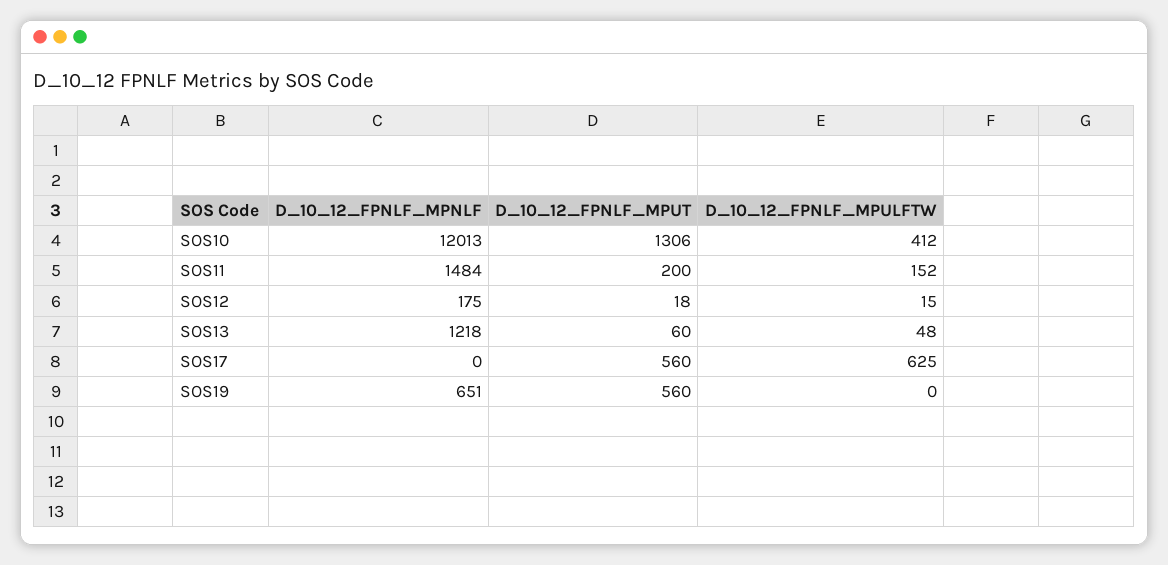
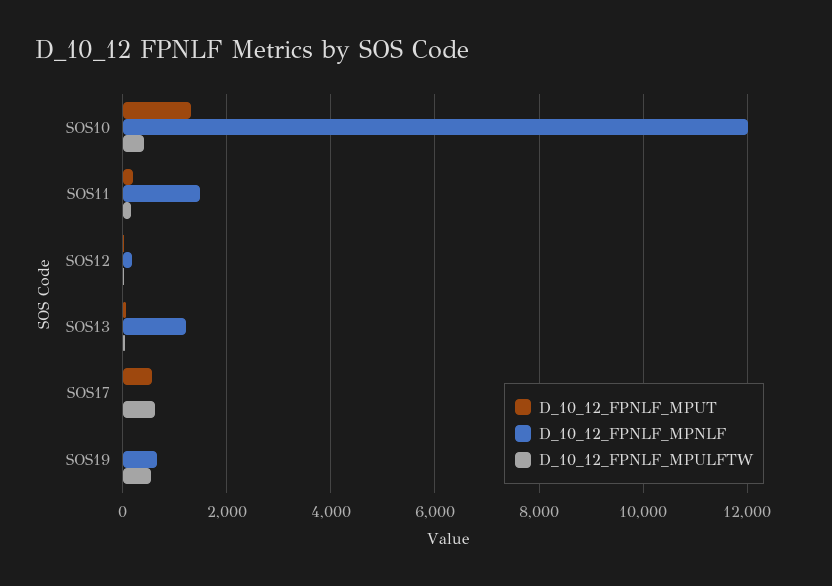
D_10_12_FPNLF_MPUT, SOS19: 560 -> 0
D_10_12_FPNLF_MPULFTW, SOS19: 0 -> 600

